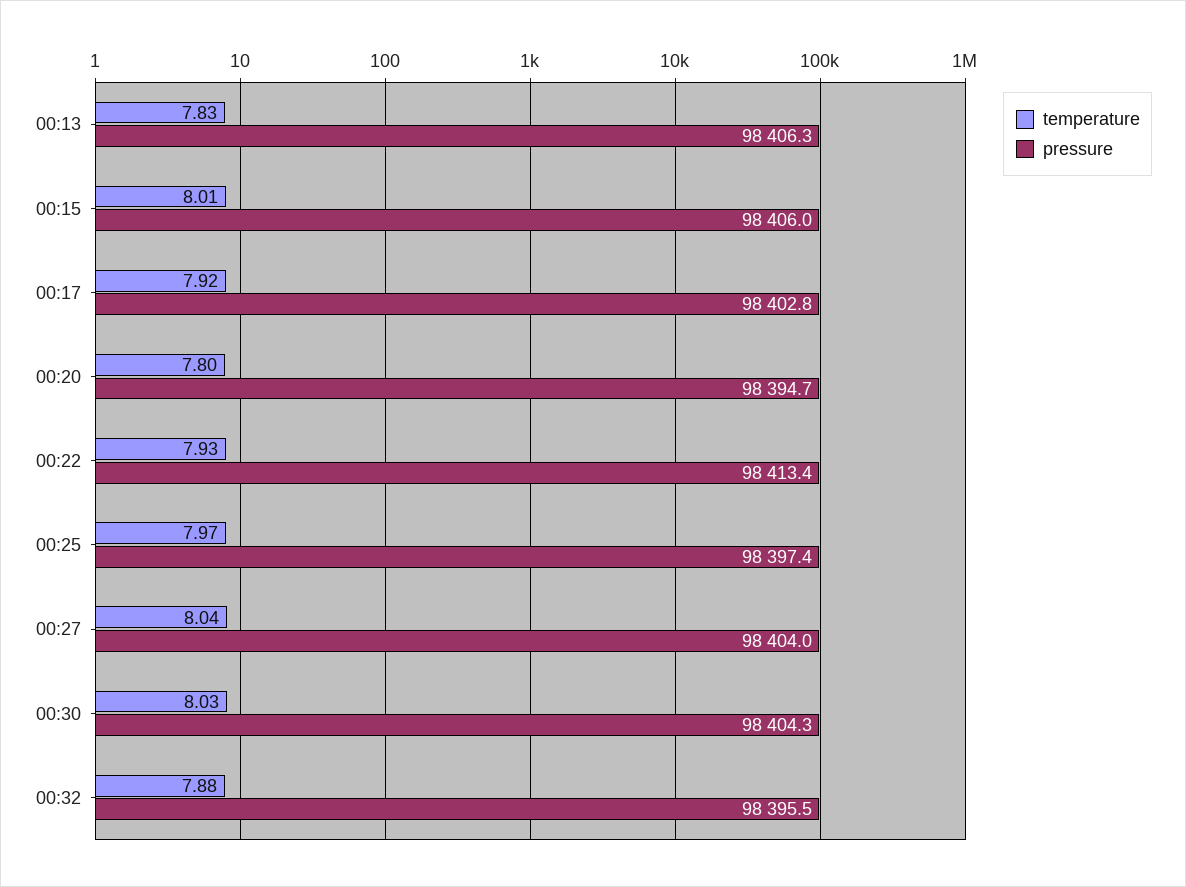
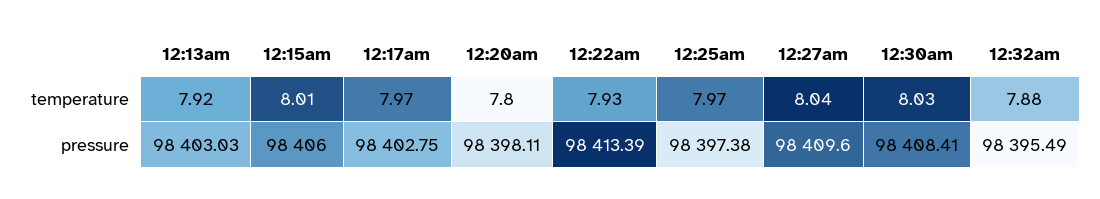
temperature, 00:13: 7.83 -> 7.92
pressure, 00:13: 98406.3 -> 98403.03
temperature, 00:17: 7.92 -> 7.97
pressure, 00:20: 98394.7 -> 98398.11
pressure, 00:27: 98404 -> 98409.6
pressure, 00:30: 98404.3 -> 98408.41

